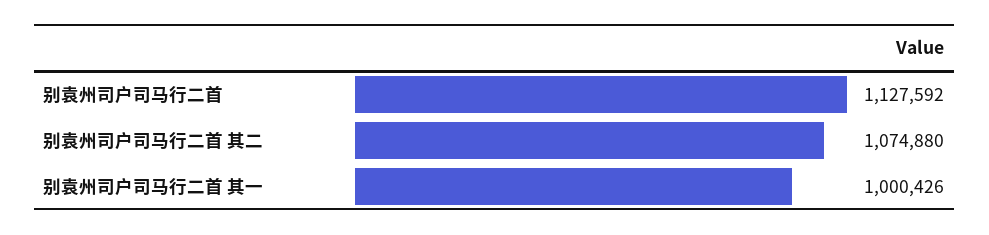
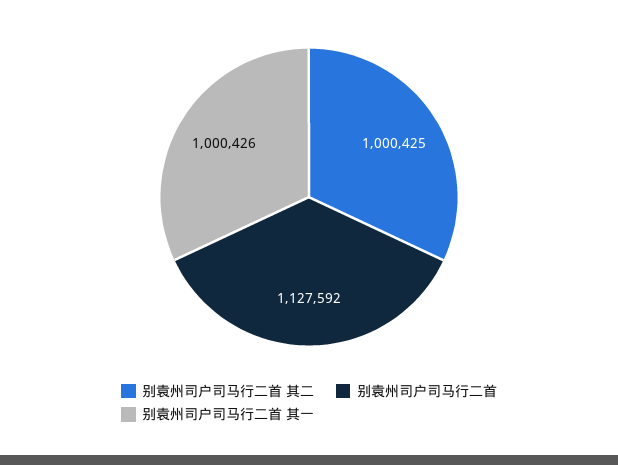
别袁州司户司马行二首 其二: 1074880 -> 1000425

